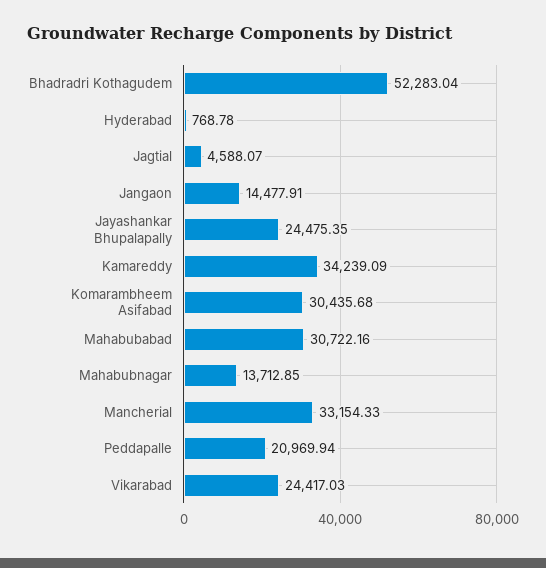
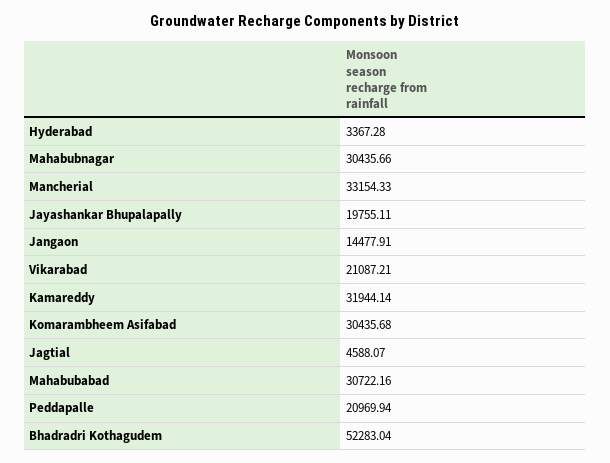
Hyderabad: 768.78 -> 3367.28
Jayashankar Bhupalapally: 24475.35 -> 19755.11
Kamareddy: 34239.09 -> 31944.14
Mahabubnagar: 13712.85 -> 30435.66
Vikarabad: 24417.03 -> 21087.21

